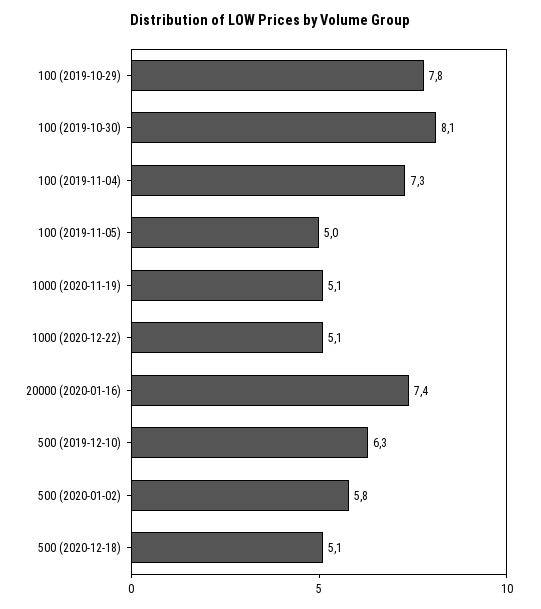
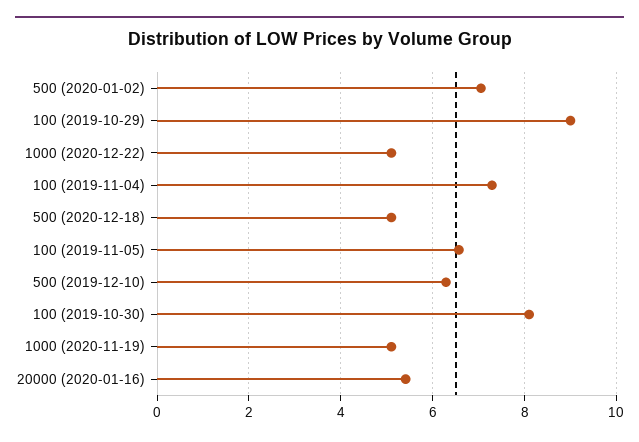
100 (2019-10-29): 7.8 -> 9
100 (2019-11-05): 5 -> 6.6
20000 (2020-01-16): 7.4 -> 5.4
500 (2020-01-02): 5.8 -> 7

